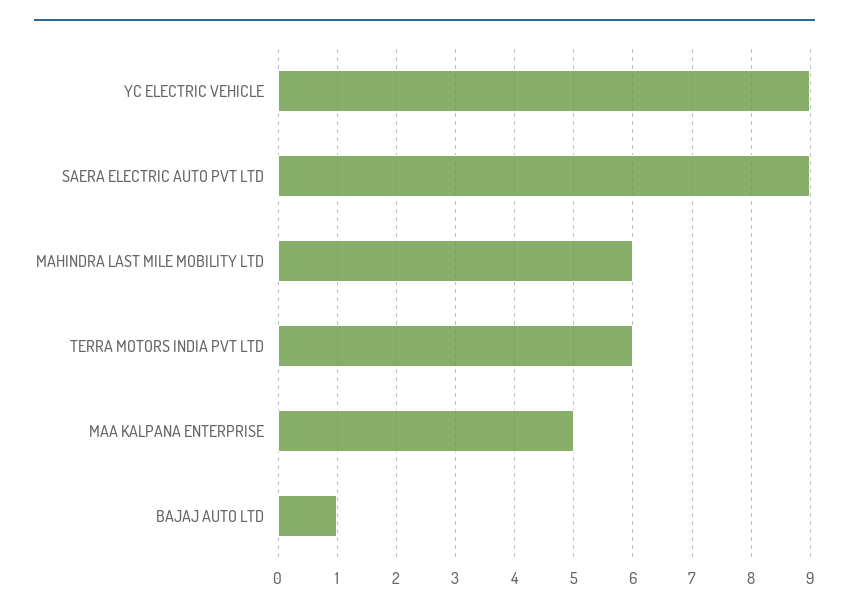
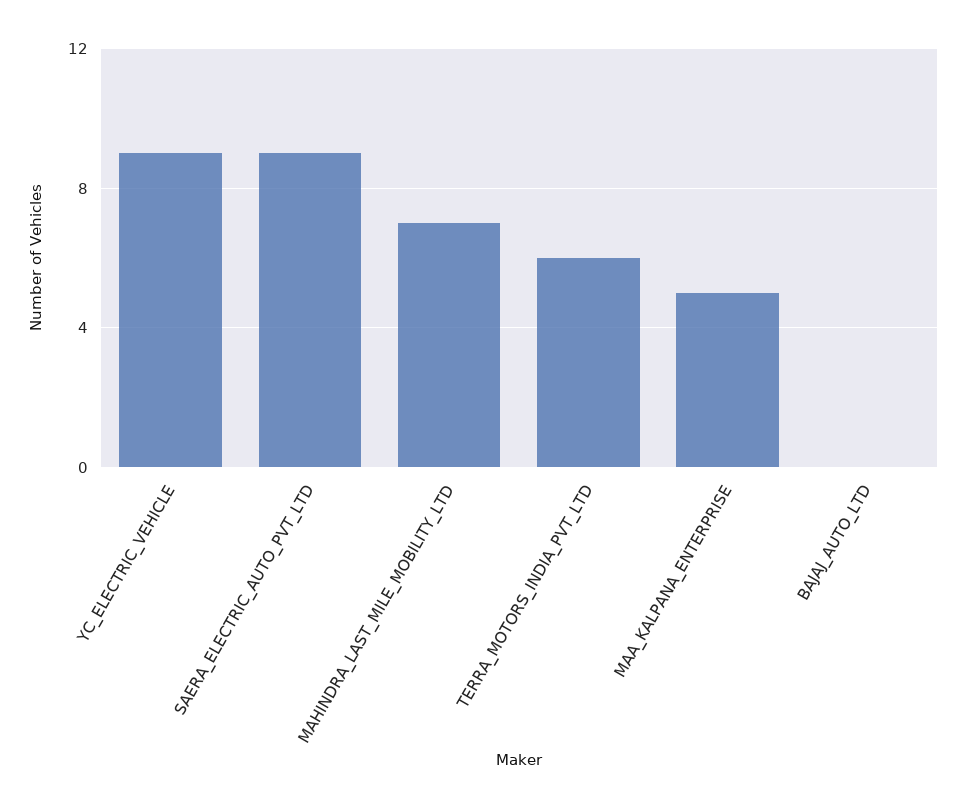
MAHINDRA LAST MILE MOBILITY LTD: 6 -> 7
BAJAJ AUTO LTD: 1 -> 0

